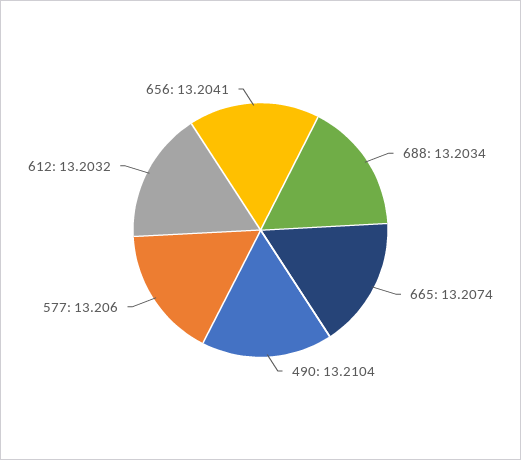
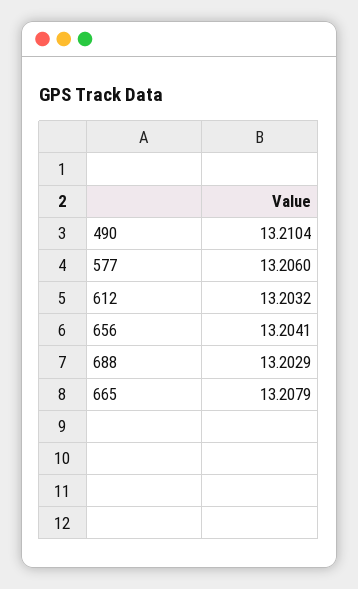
688: 13.2034 -> 13.2029
665: 13.2074 -> 13.2079

